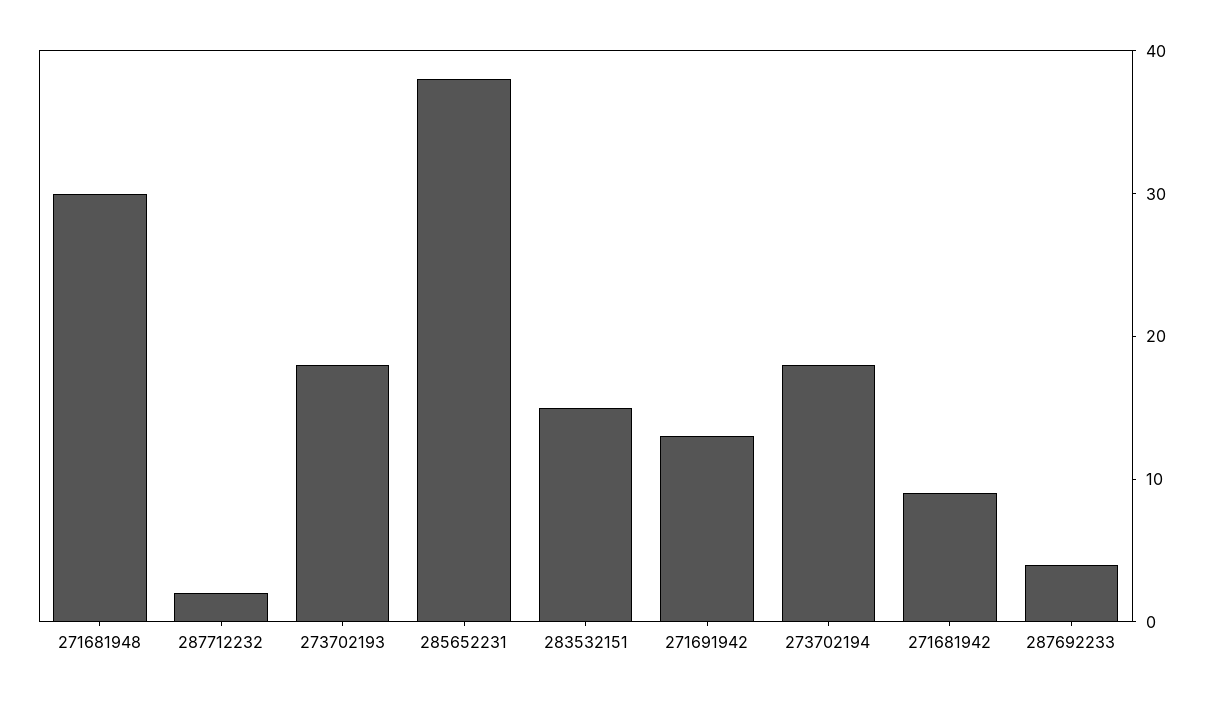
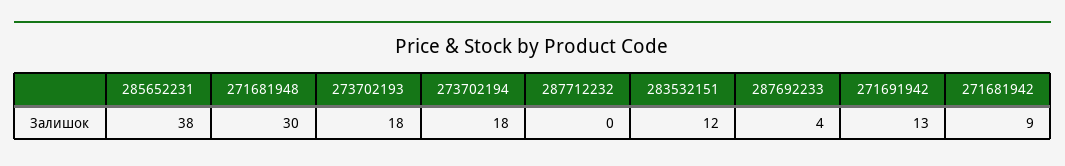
287712232: 2 -> 0
283532151: 15 -> 12

